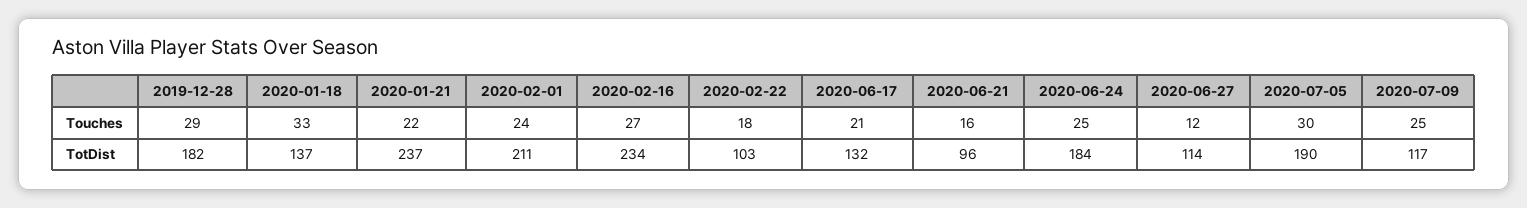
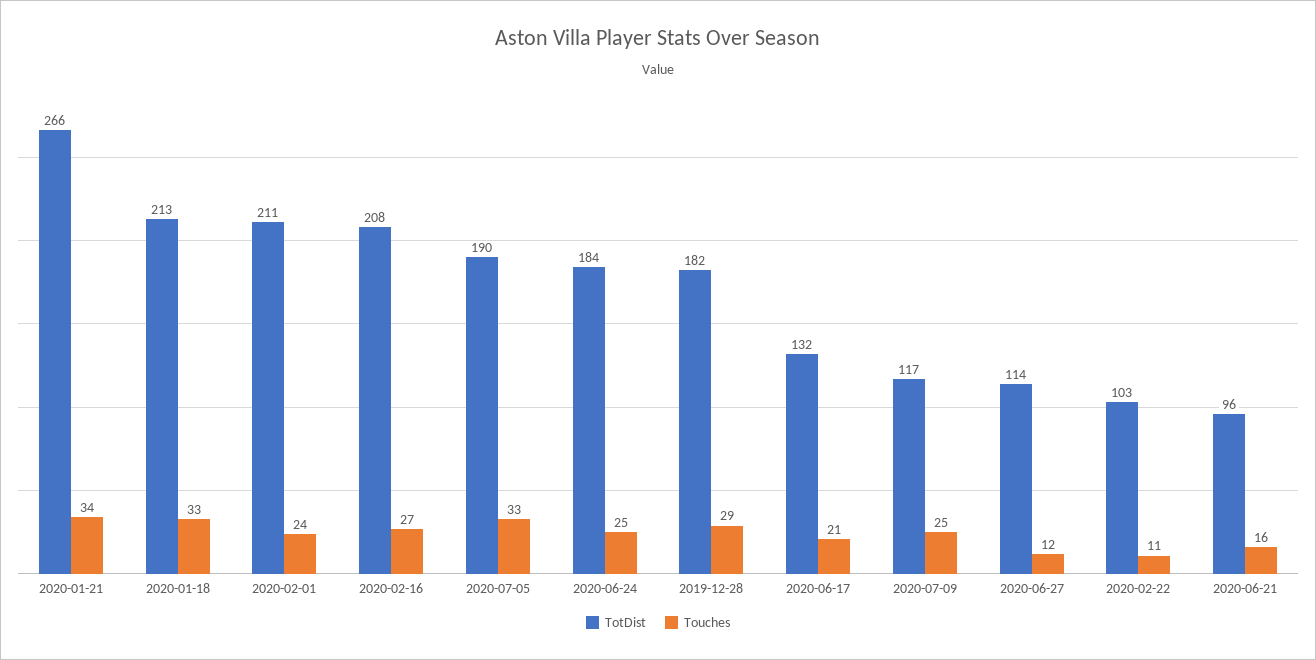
Touches, 2020-01-21: 22 -> 34
Touches, 2020-02-22: 18 -> 11
Touches, 2020-07-05: 30 -> 33
TotDist, 2020-01-18: 137 -> 213
TotDist, 2020-01-21: 237 -> 266
TotDist, 2020-02-16: 234 -> 208

